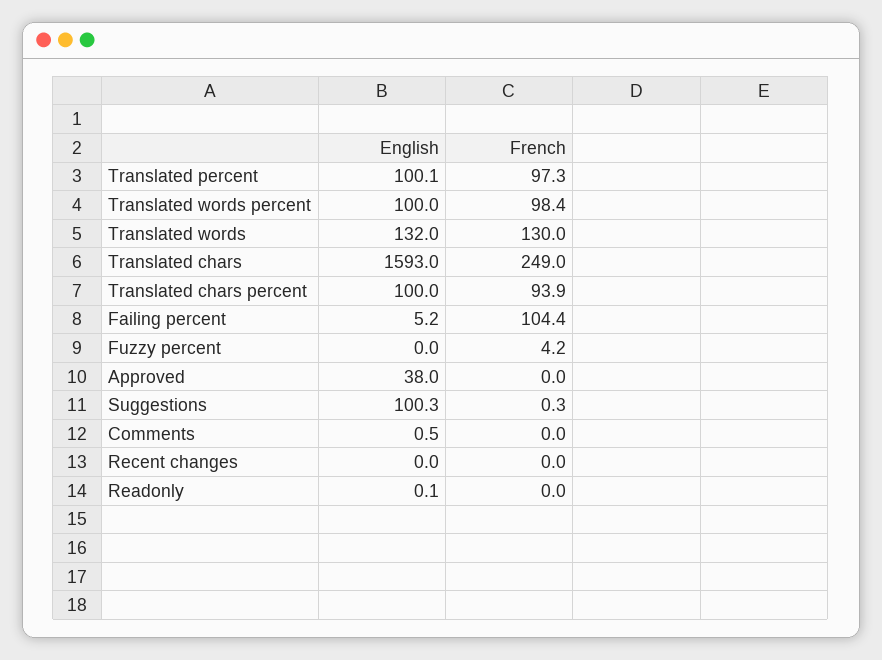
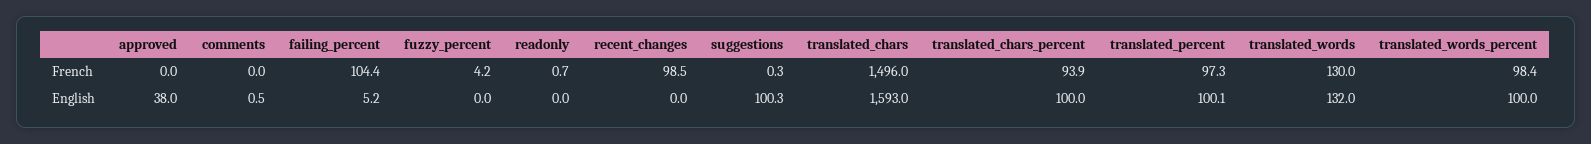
French, Translated chars: 249 -> 1496
French, Recent changes: 0 -> 98.5
English, Readonly: 0.1 -> 0
French, Readonly: 0 -> 0.7

